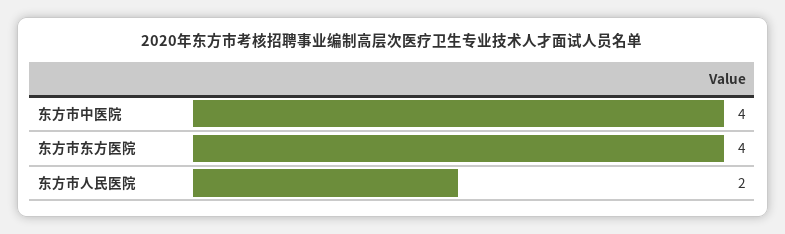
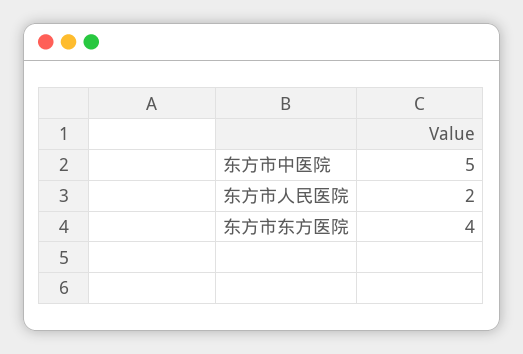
东方市中医院: 4 -> 5

